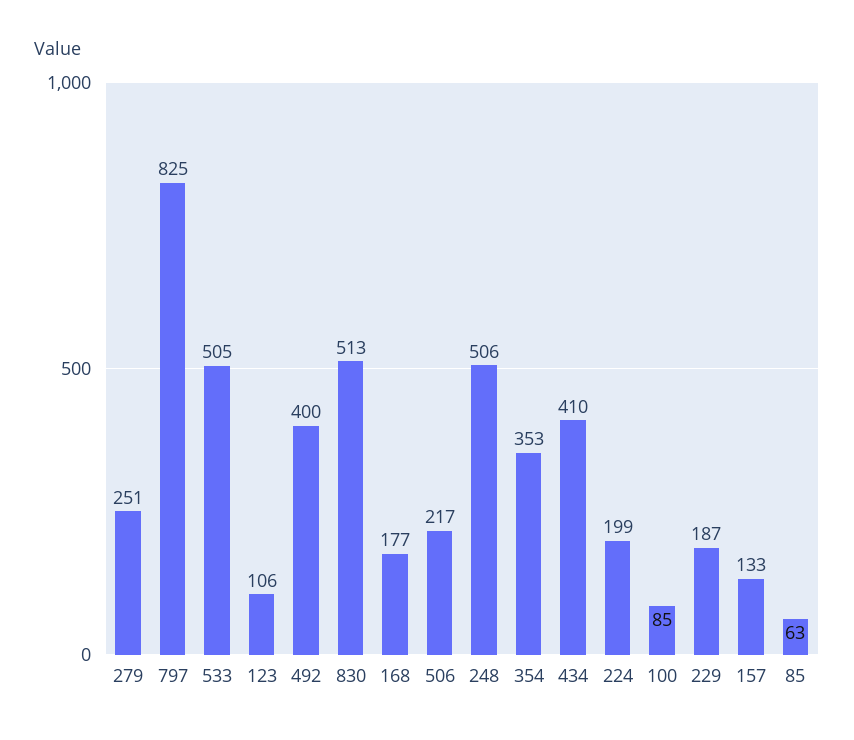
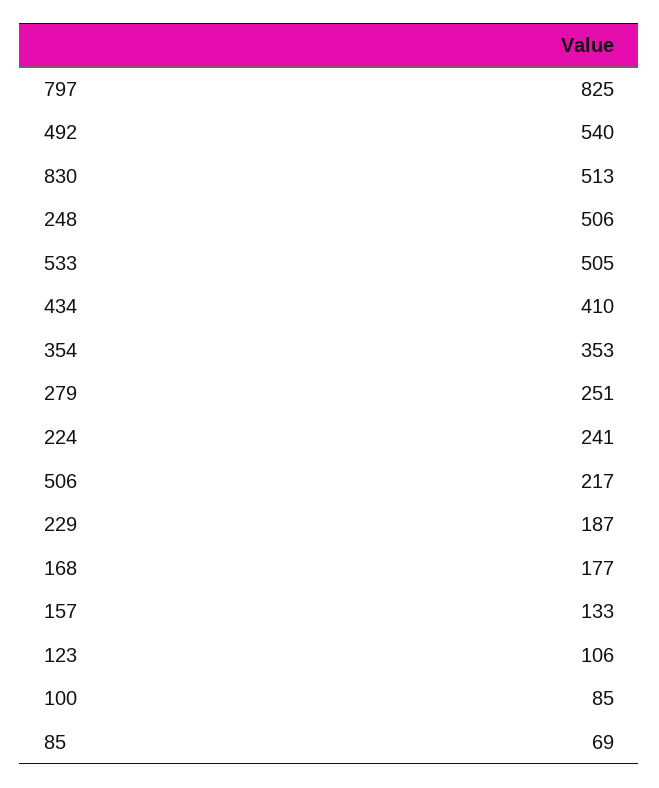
492: 400 -> 540
224: 199 -> 241
85: 63 -> 69

